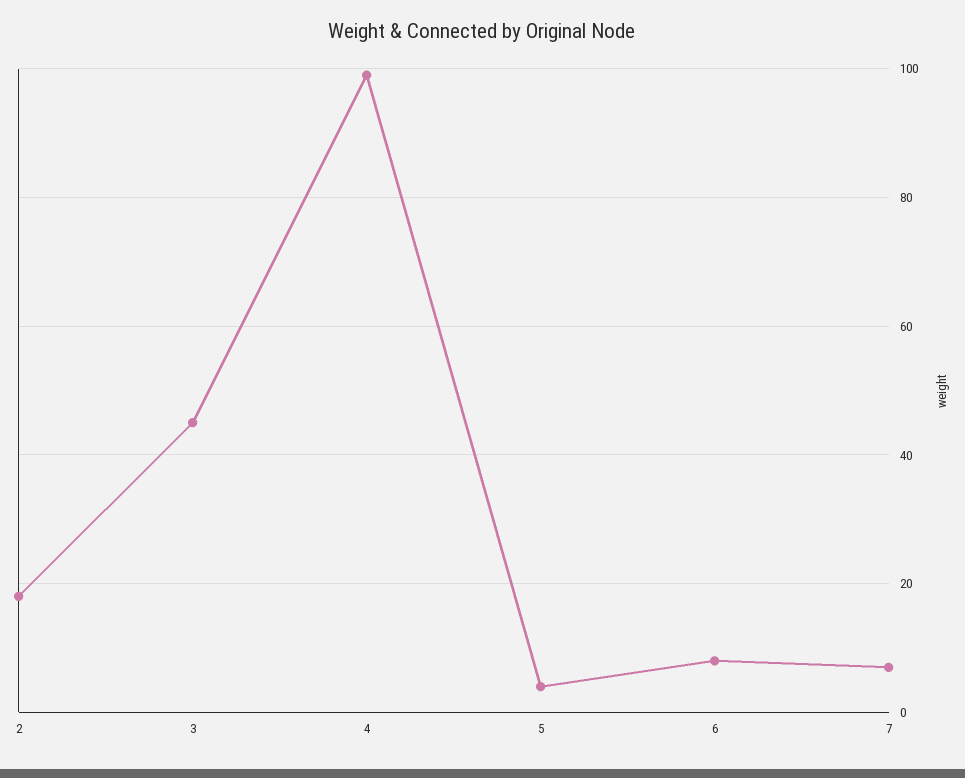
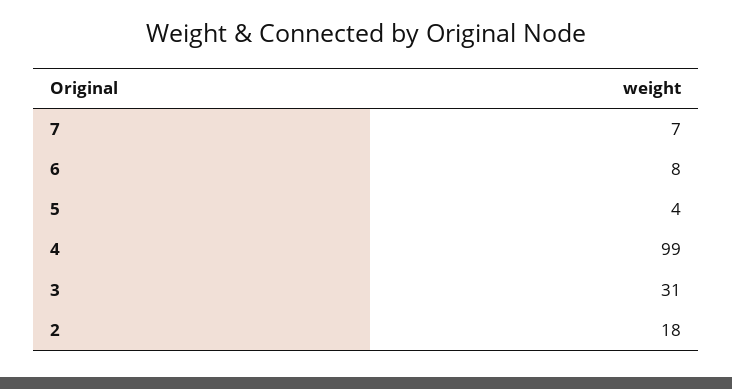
3: 45 -> 31

